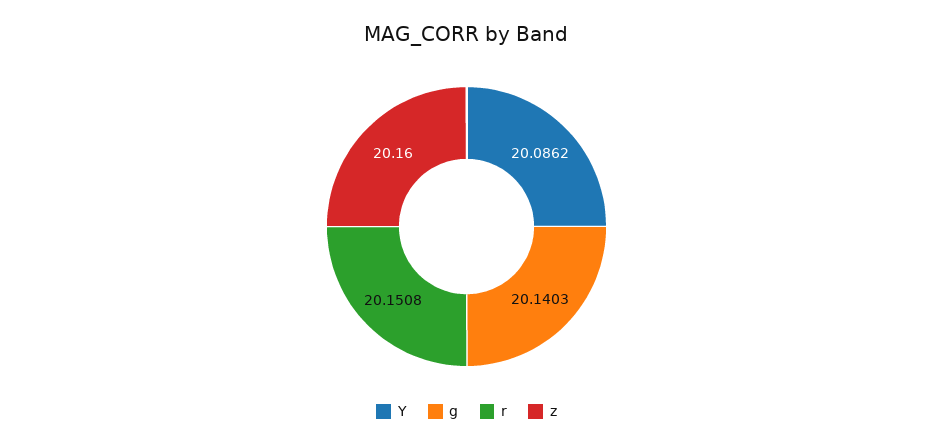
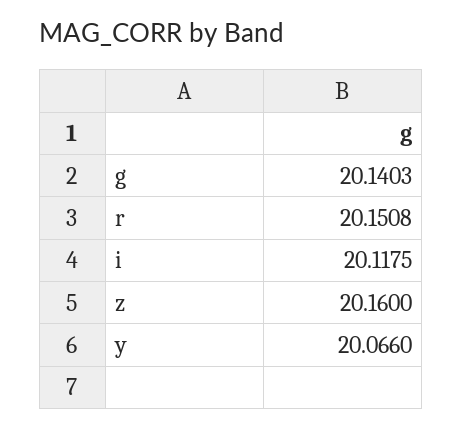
Y: 20.0862 -> 20.066
i: none -> 20.1175

